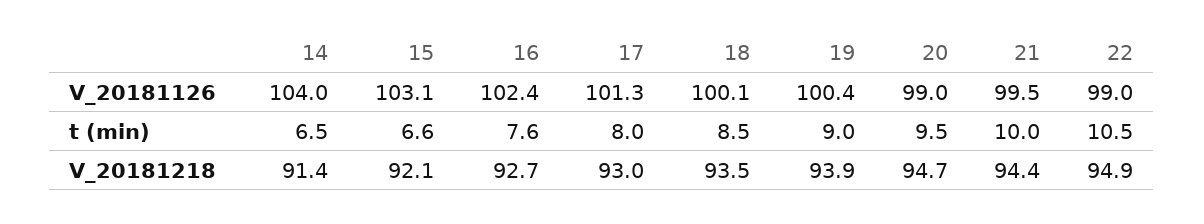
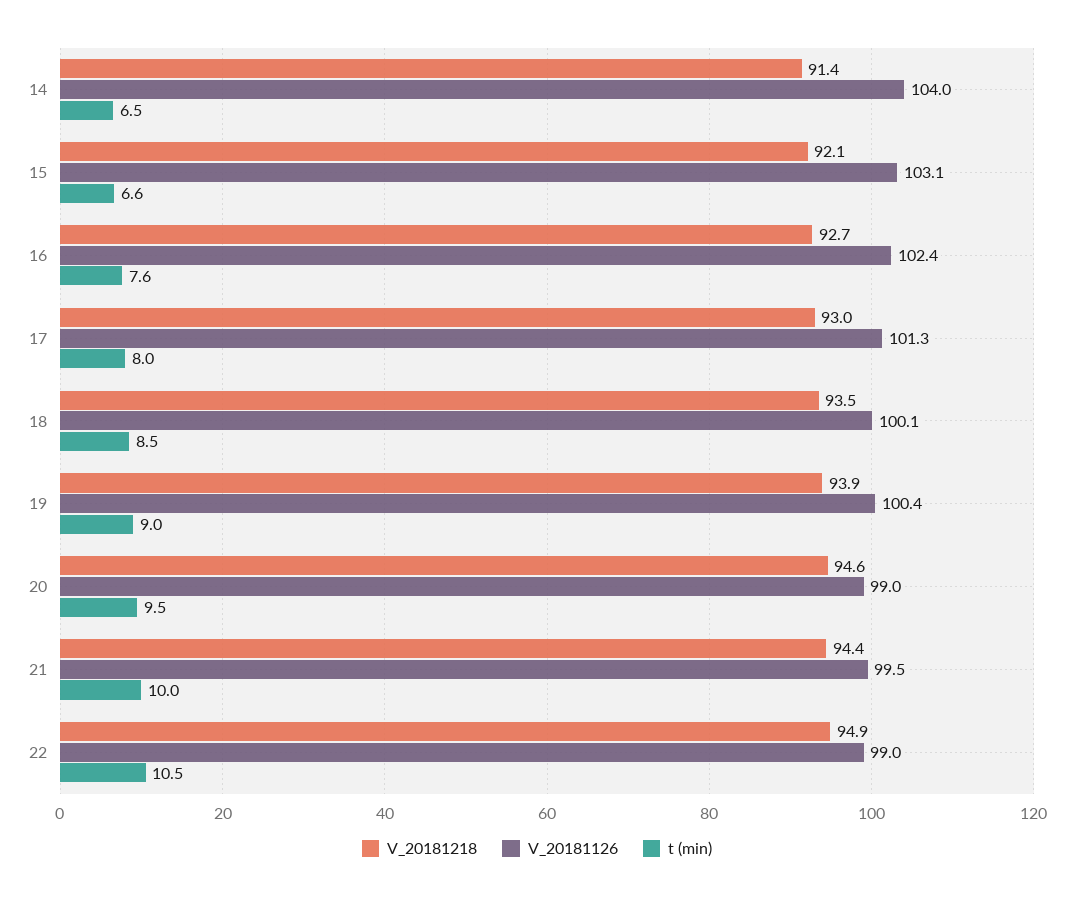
V_20181218, 20: 94.7 -> 94.6

